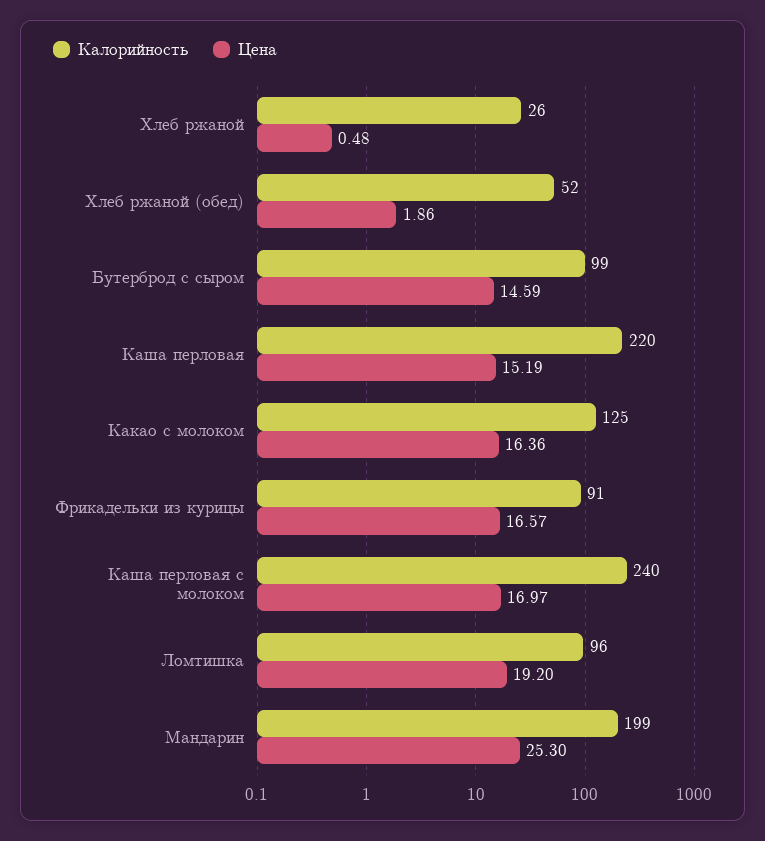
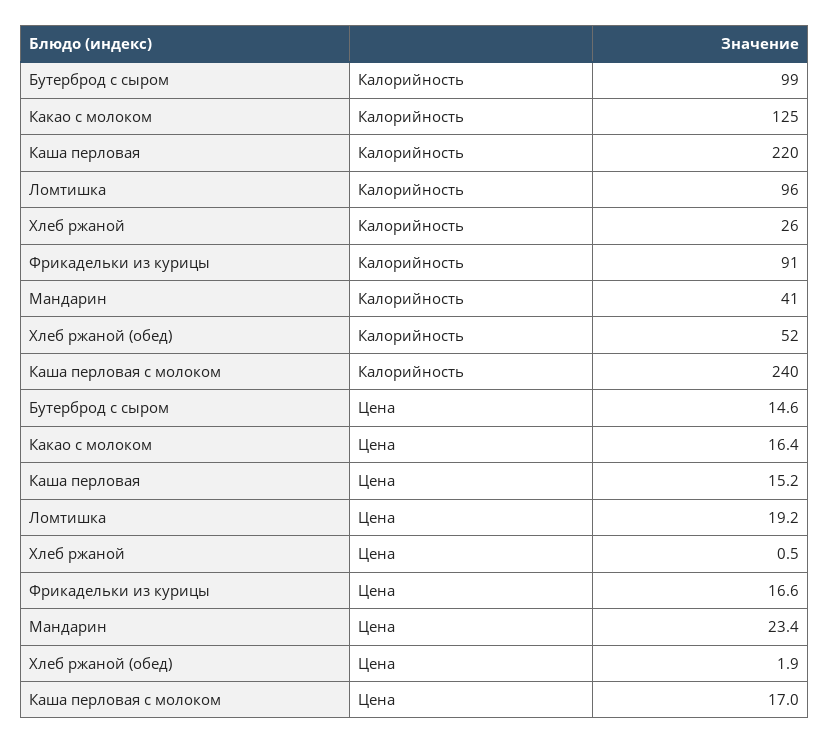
Калорийность, Мандарин: 199 -> 41
Цена, Мандарин: 25.3 -> 23.4

